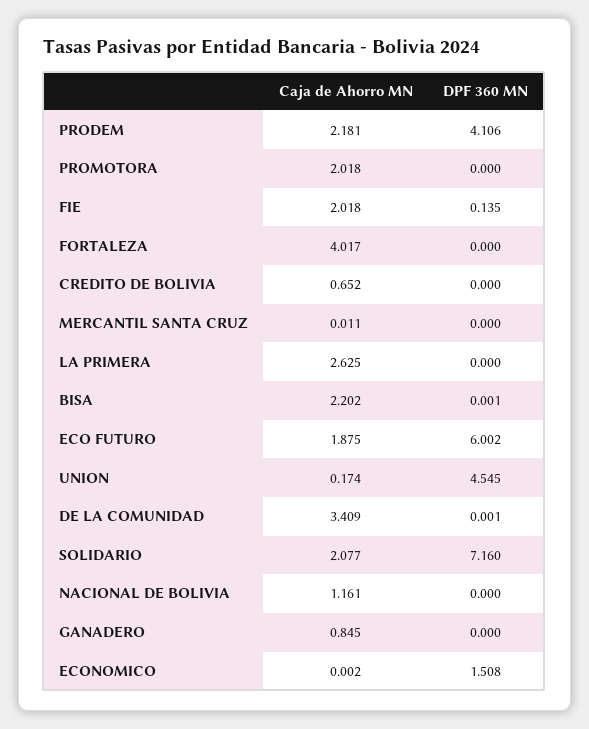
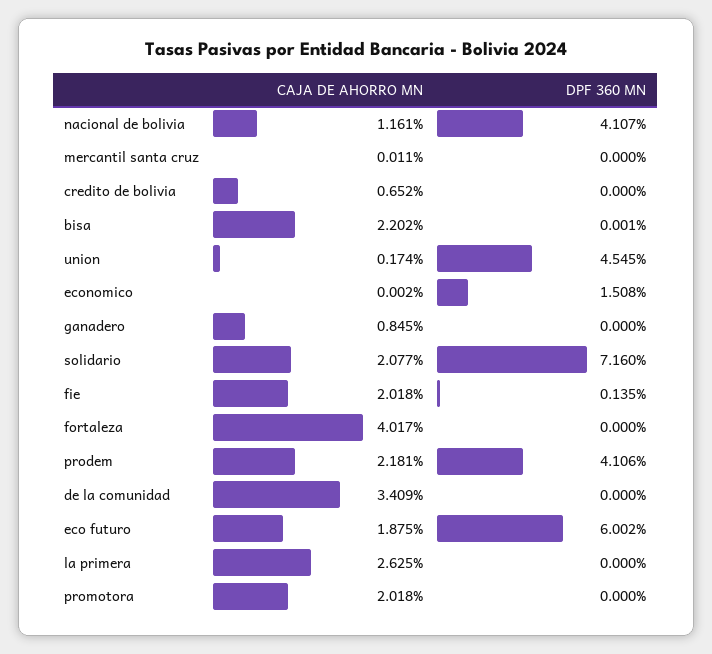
DPF 360 MN, DE LA COMUNIDAD: 0.001 -> 0
DPF 360 MN, NACIONAL DE BOLIVIA: 0 -> 4.107

